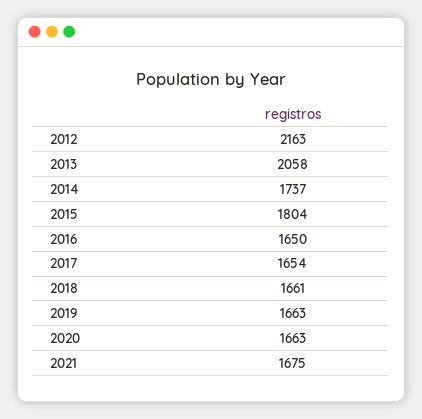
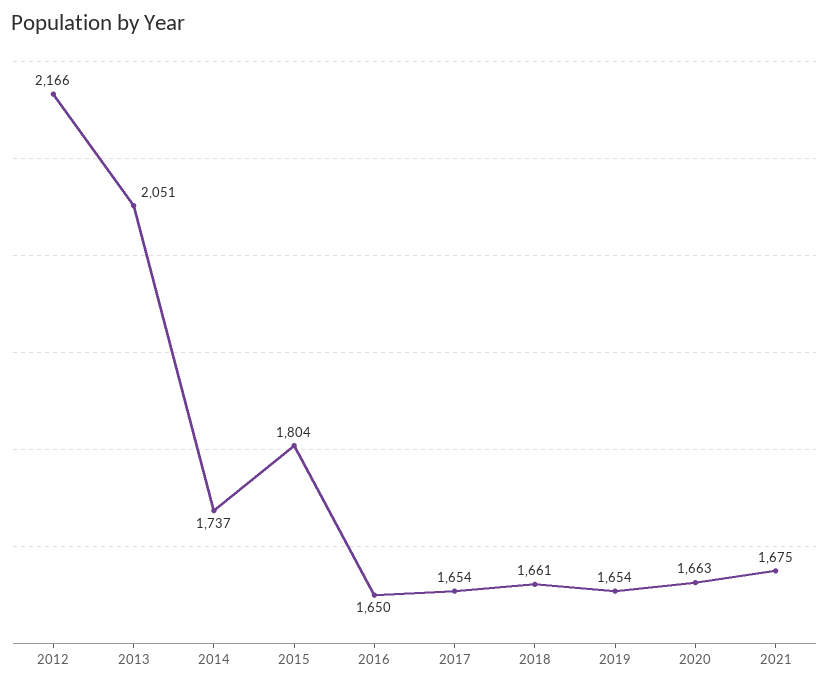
2012: 2163 -> 2166
2013: 2058 -> 2051
2019: 1663 -> 1654

